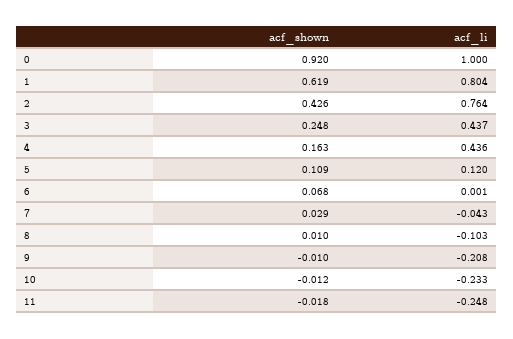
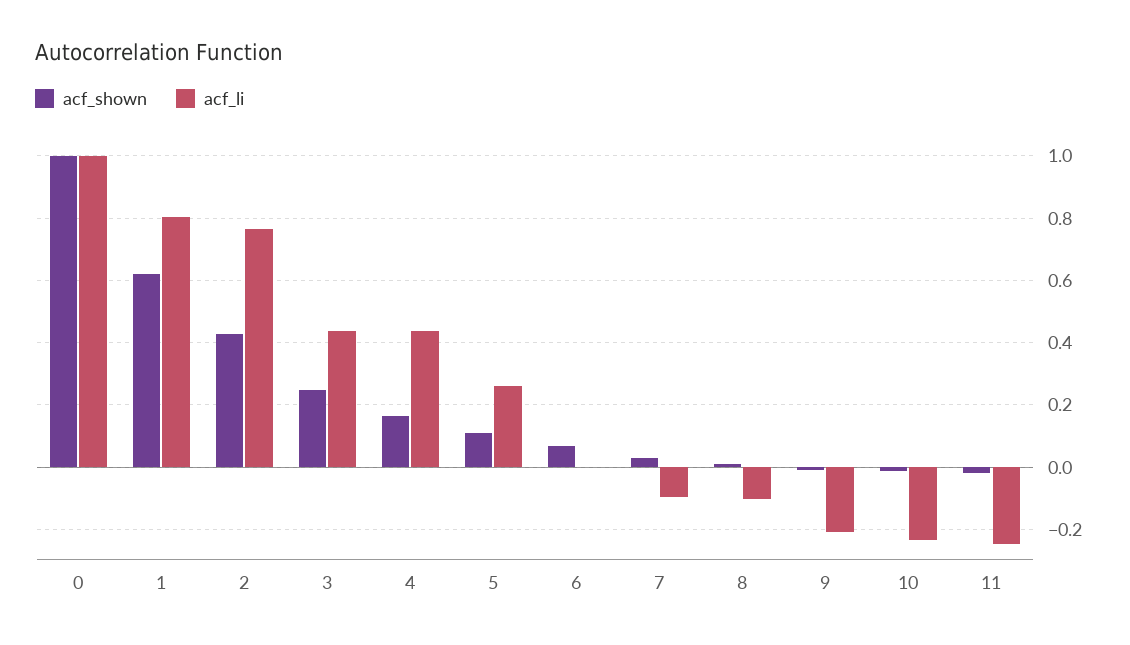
acf_shown, 0: 0.92 -> 1
acf_li, 5: 0.12 -> 0.26
acf_li, 7: -0.043 -> -0.1

